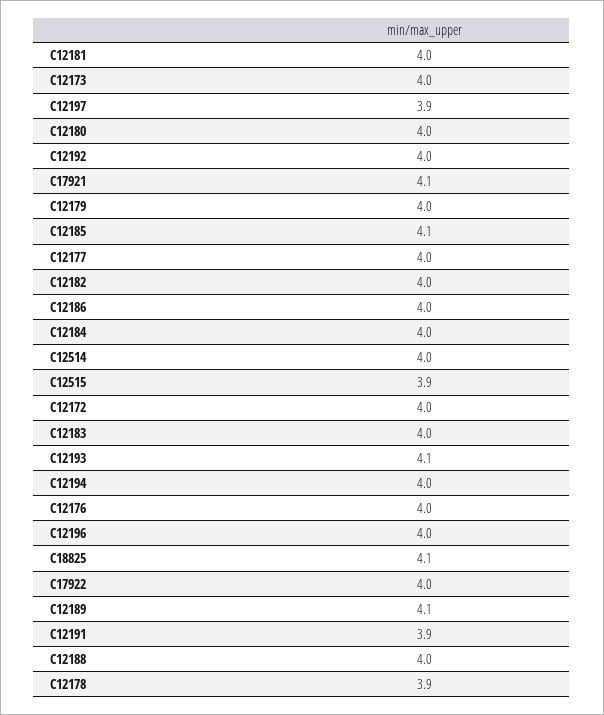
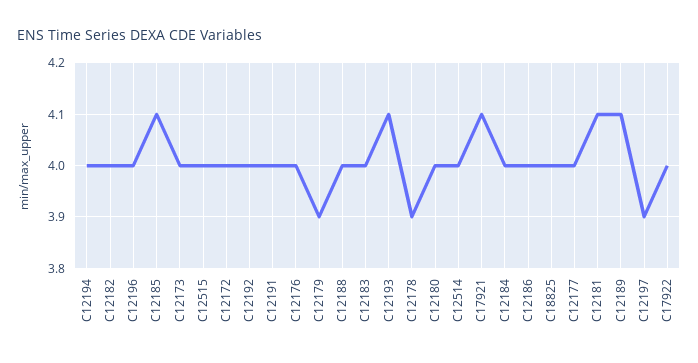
C12181: 4 -> 4.1
C12179: 4 -> 3.9
C12515: 3.9 -> 4
C18825: 4.1 -> 4
C12191: 3.9 -> 4

